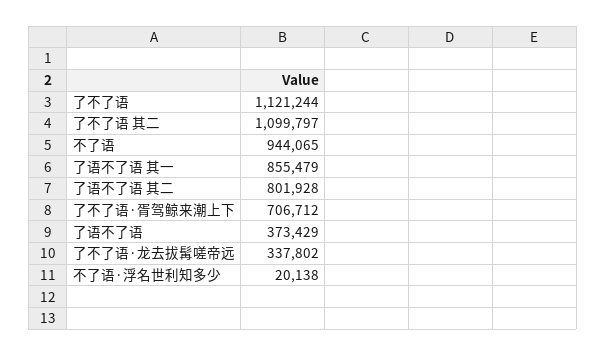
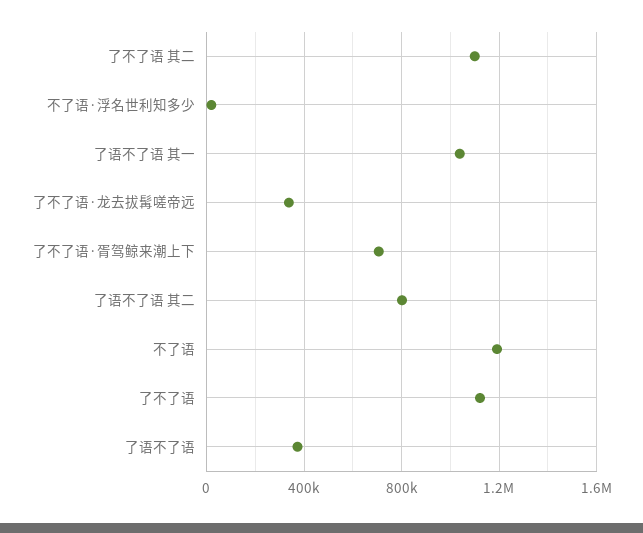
不了语: 944065 -> 1200000
了语不了语 其一: 855479 -> 1050000

